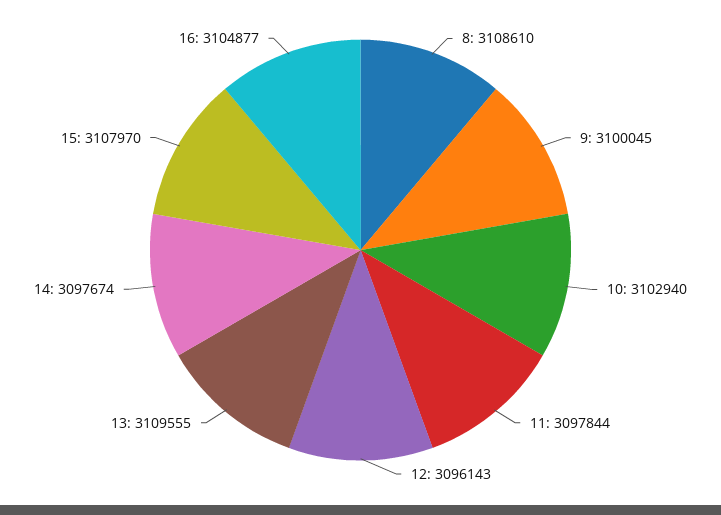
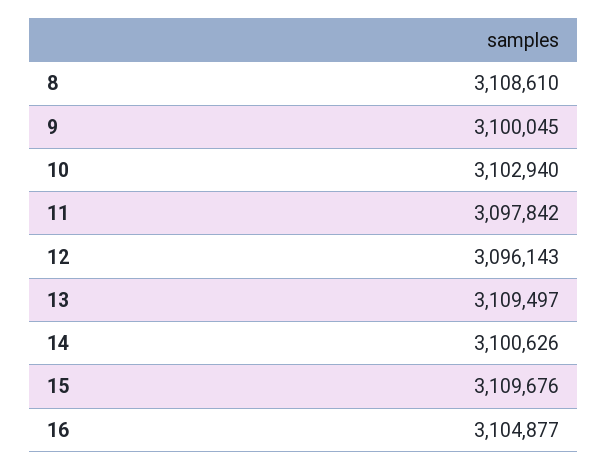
11: 3097844 -> 3097842
13: 3109555 -> 3109497
14: 3097674 -> 3100626
15: 3107970 -> 3109676

